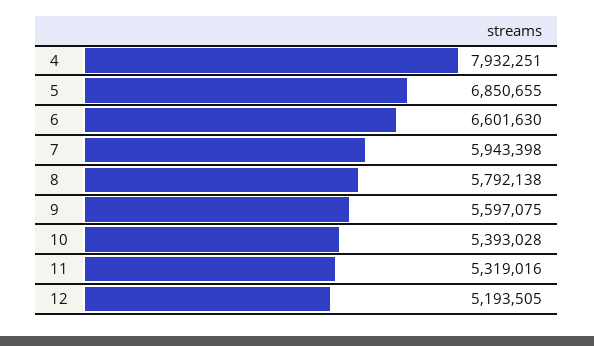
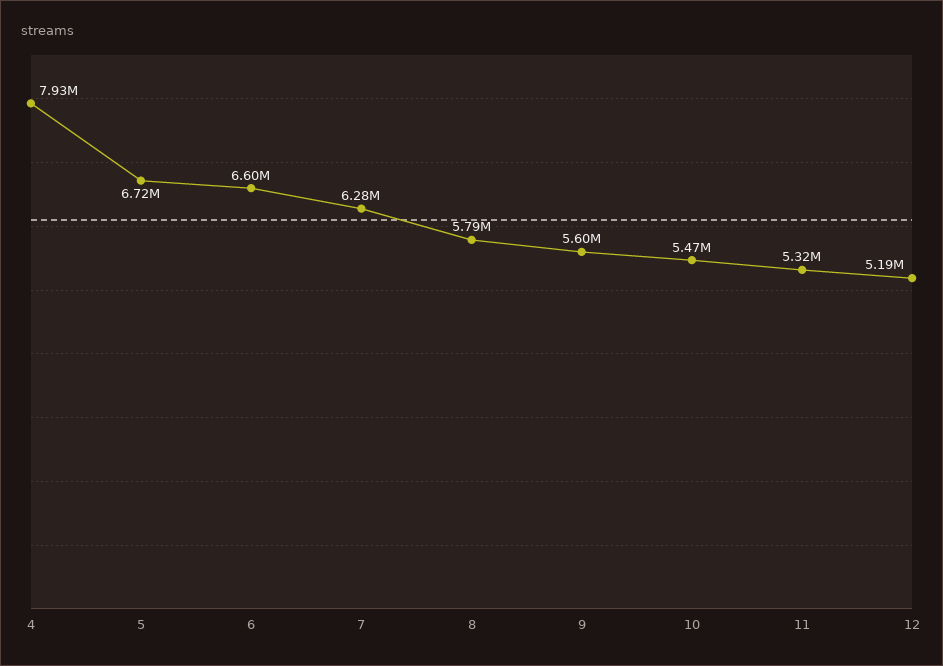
5: 6850655 -> 6720000
7: 5943398 -> 6280000
10: 5393028 -> 5470000

